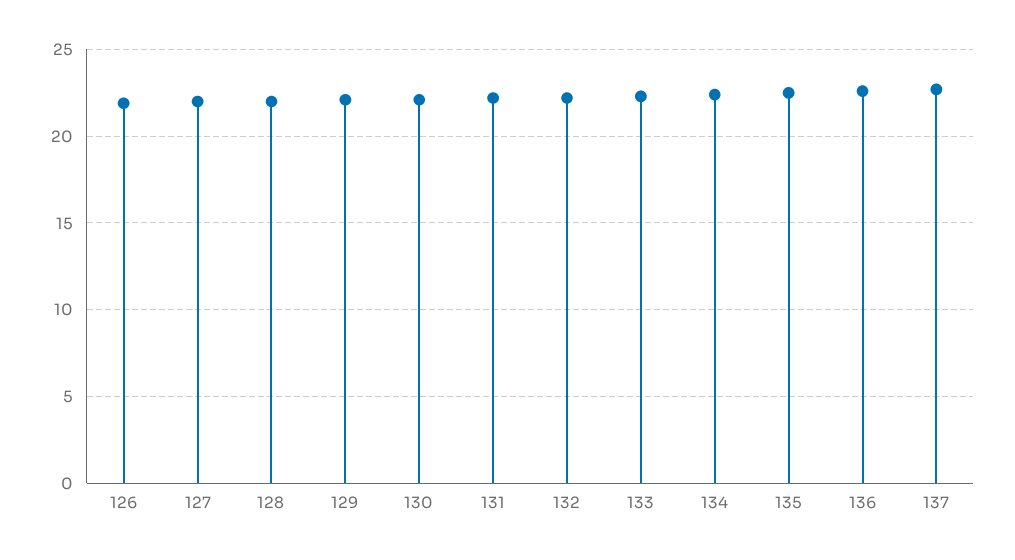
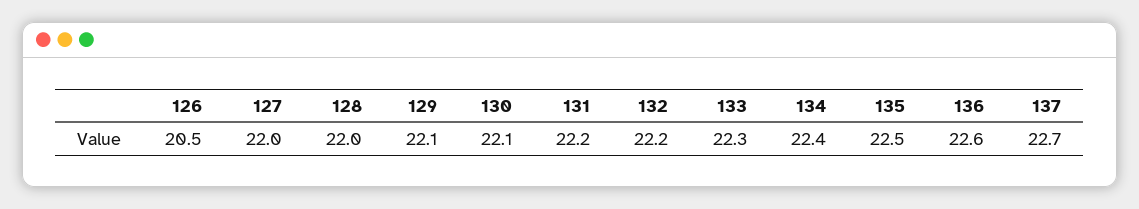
126: 22 -> 20.5

